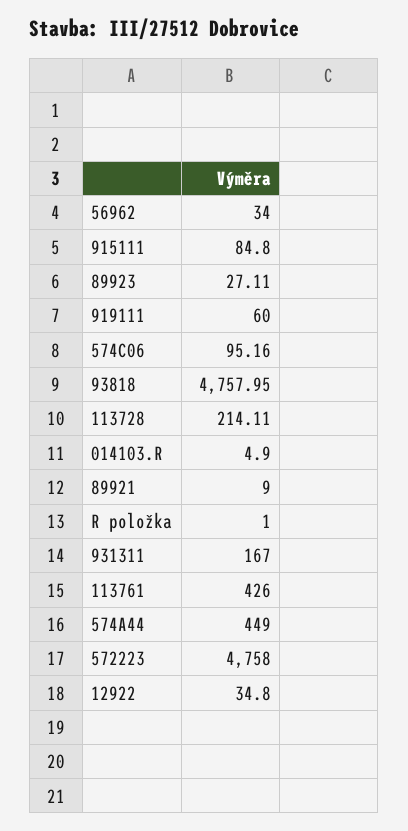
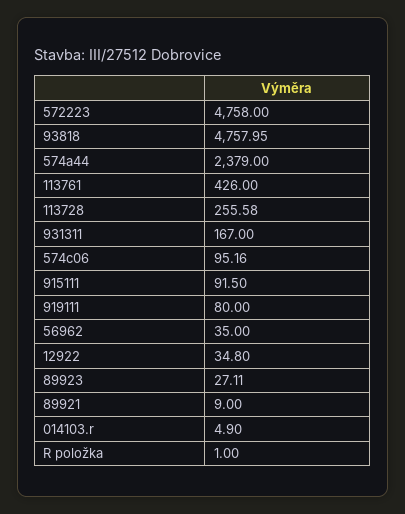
56962: 34 -> 35
915111: 84.8 -> 91.5
919111: 60 -> 80
113728: 214.11 -> 255.58
574A44: 449 -> 2379

